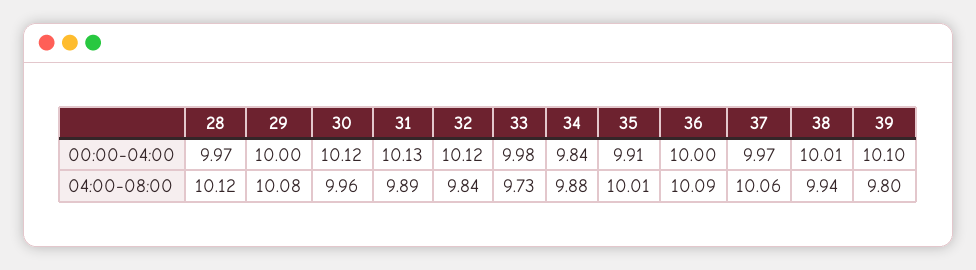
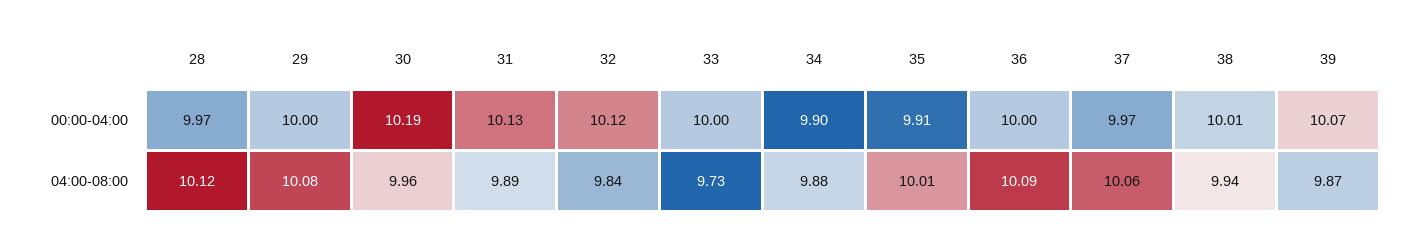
30, 00:00-04:00: 10.12 -> 10.19
33, 00:00-04:00: 9.98 -> 10
34, 00:00-04:00: 9.84 -> 9.9
39, 00:00-04:00: 10.1 -> 10.07
39, 04:00-08:00: 9.8 -> 9.87

